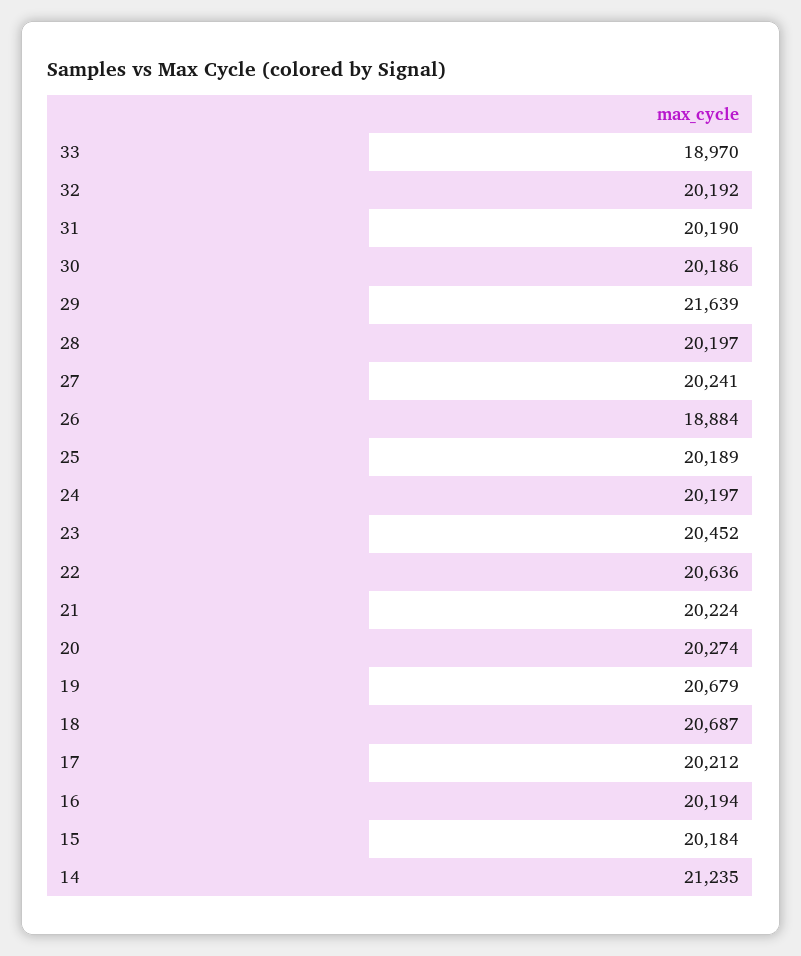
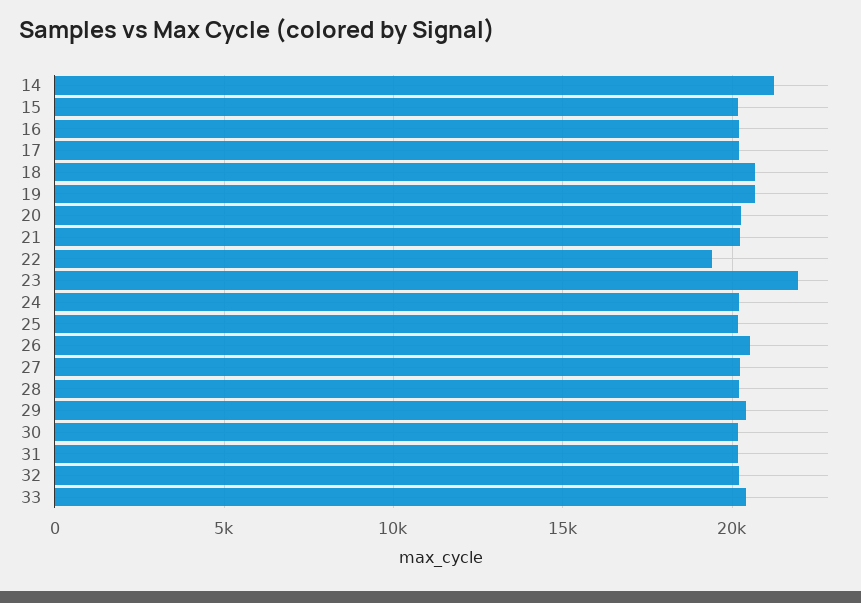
33: 18970 -> 20500
29: 21639 -> 20500
26: 18884 -> 20500
23: 20452 -> 22000
22: 20636 -> 19500

